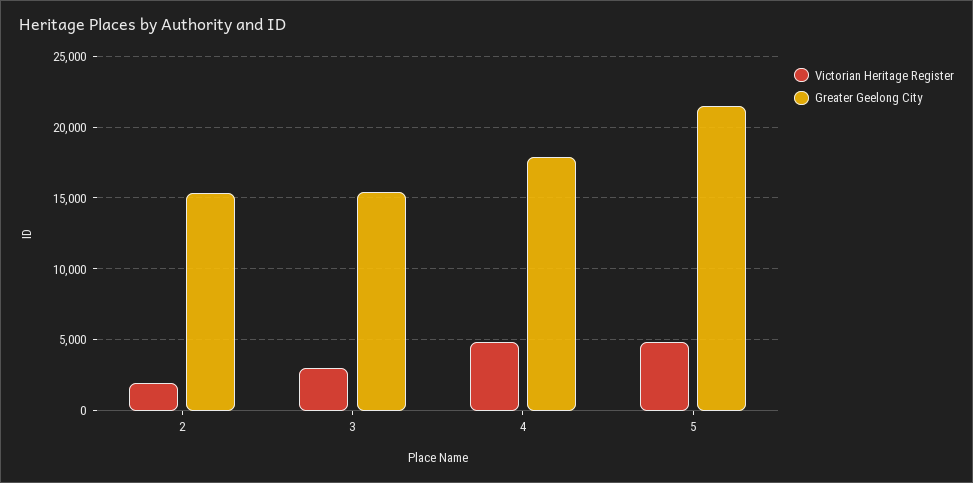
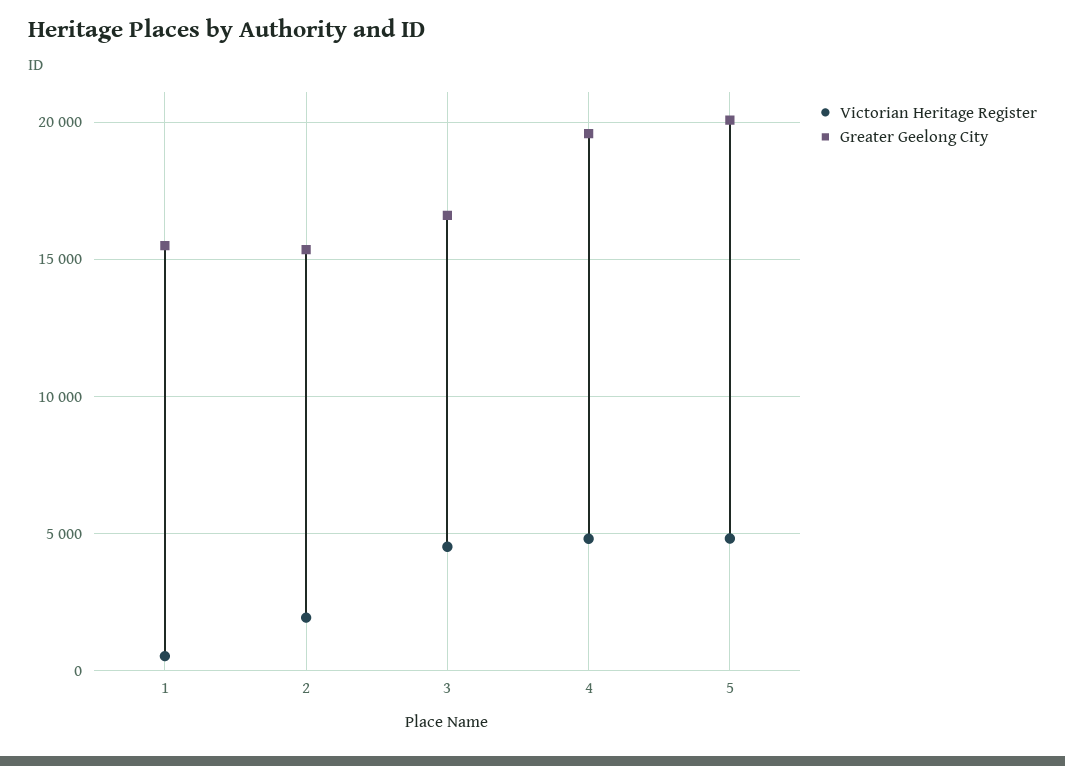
Victorian Heritage Register, 3: 3000 -> 4500
Greater Geelong City, 3: 15500 -> 16500
Greater Geelong City, 4: 18000 -> 19500
Greater Geelong City, 5: 21500 -> 20000
Victorian Heritage Register, 1: none -> 500
Greater Geelong City, 1: none -> 15500

